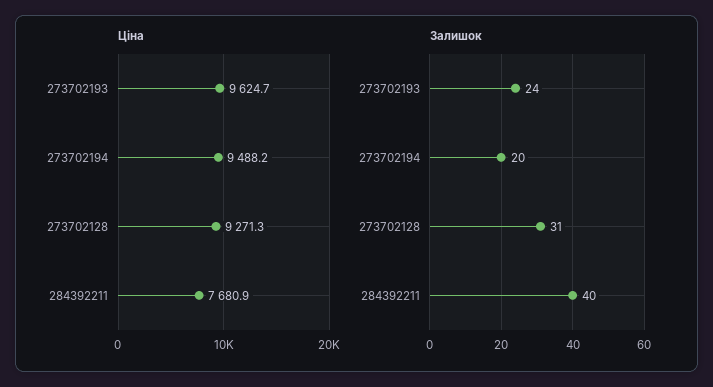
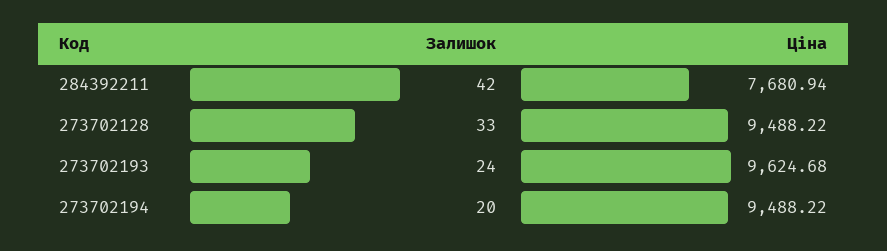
Ціна, 273702128: 9271.3 -> 9488.22
Залишок, 273702128: 31 -> 33
Залишок, 284392211: 40 -> 42

